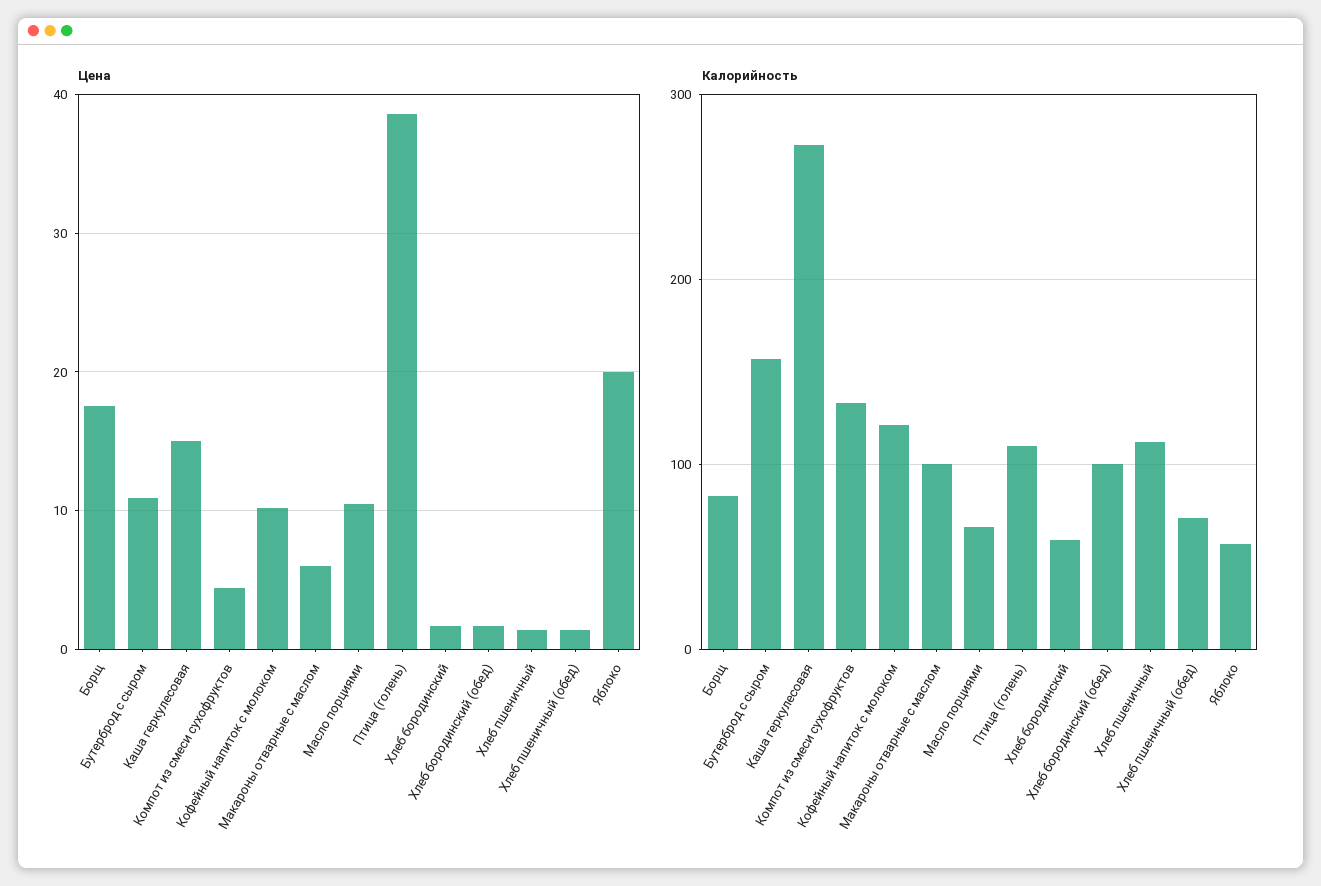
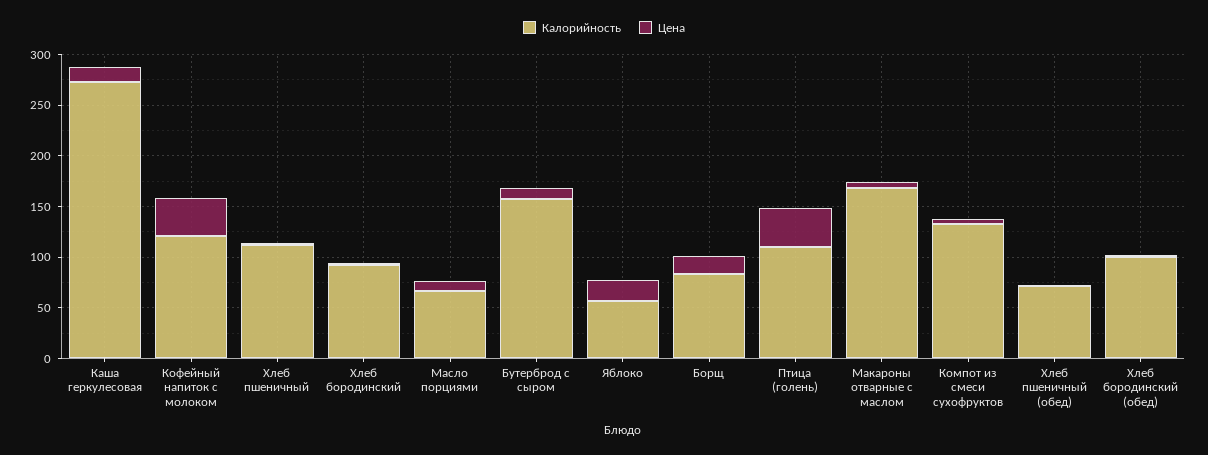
Цена, Кофейный напиток с молоком: 10 -> 40
Калорийность, Макароны отварные с маслом: 100 -> 170
Калорийность, Хлеб бородинский: 60 -> 90

